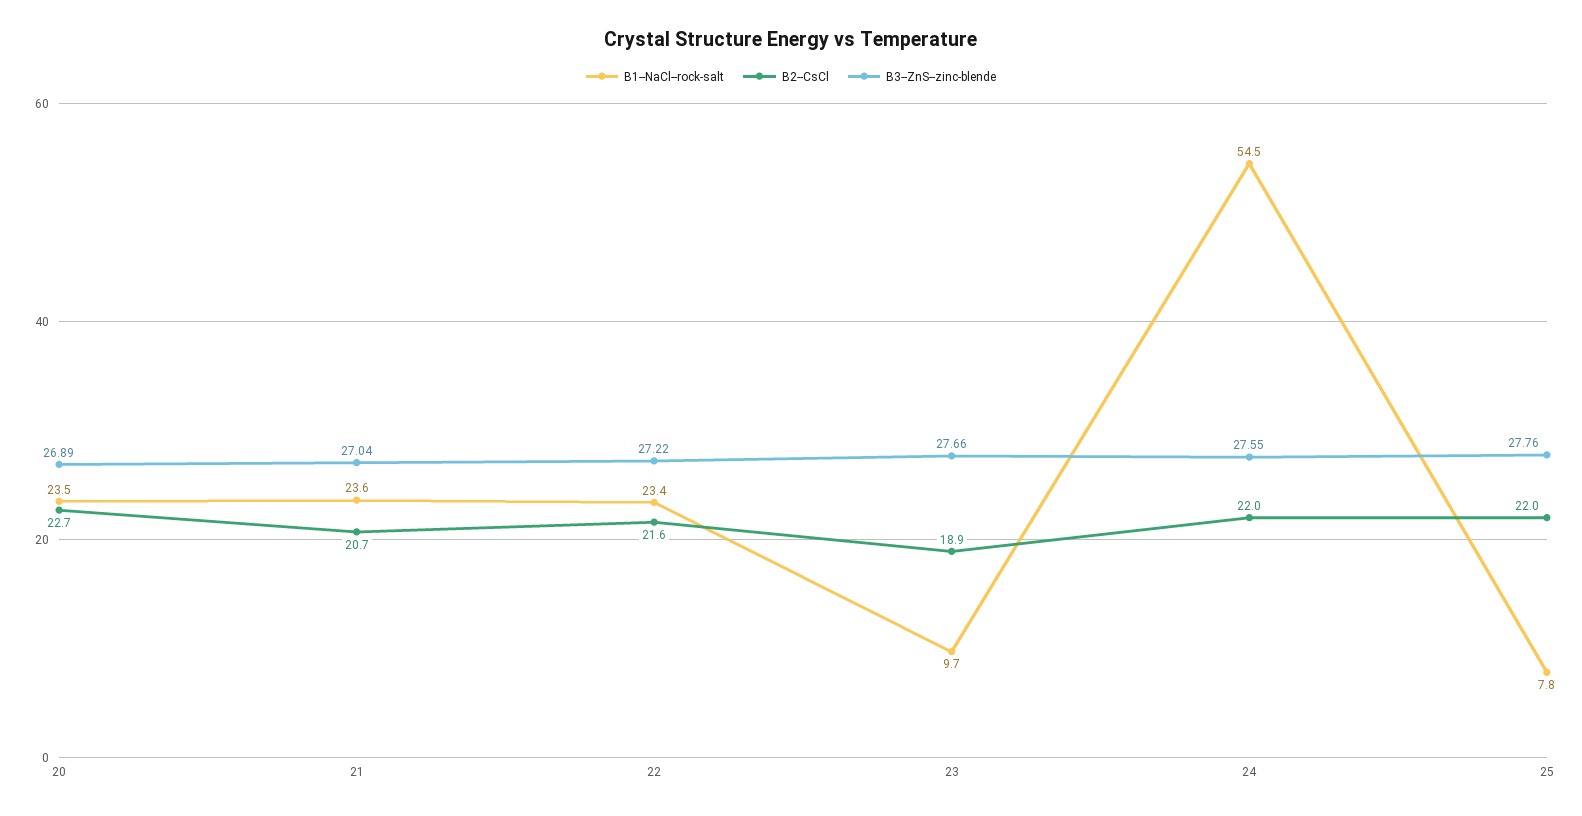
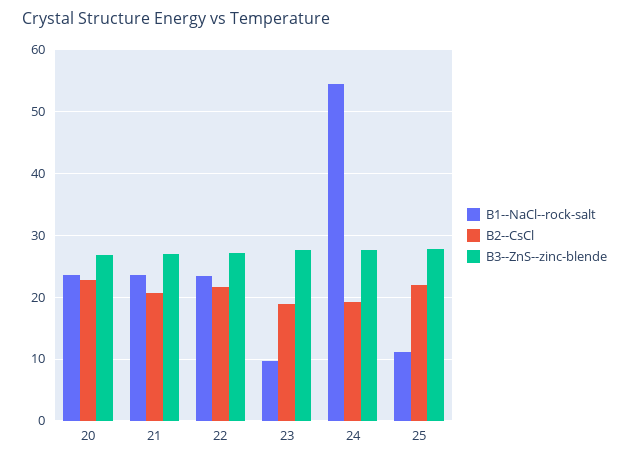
B2--CsCl, 24: 22 -> 19
B1--NaCl--rock-salt, 25: 7.8 -> 11

